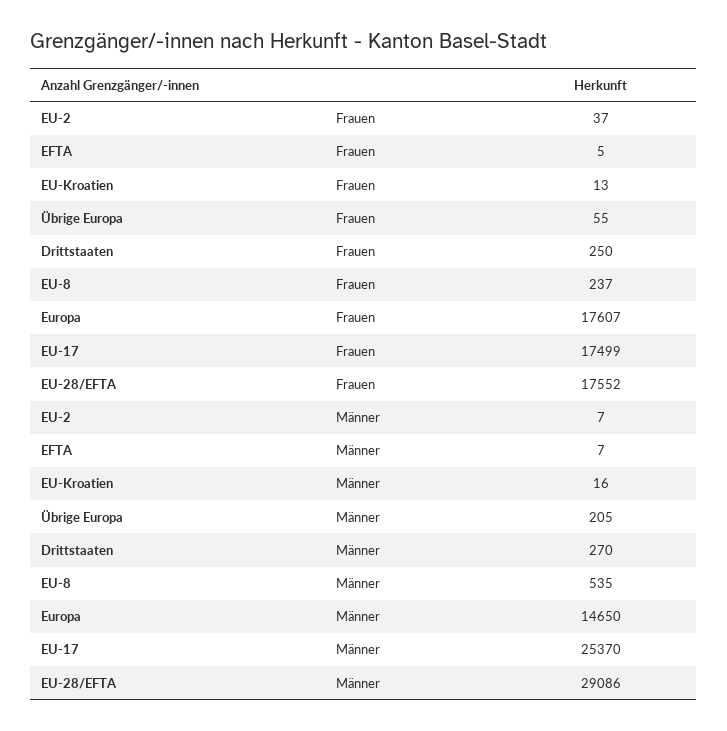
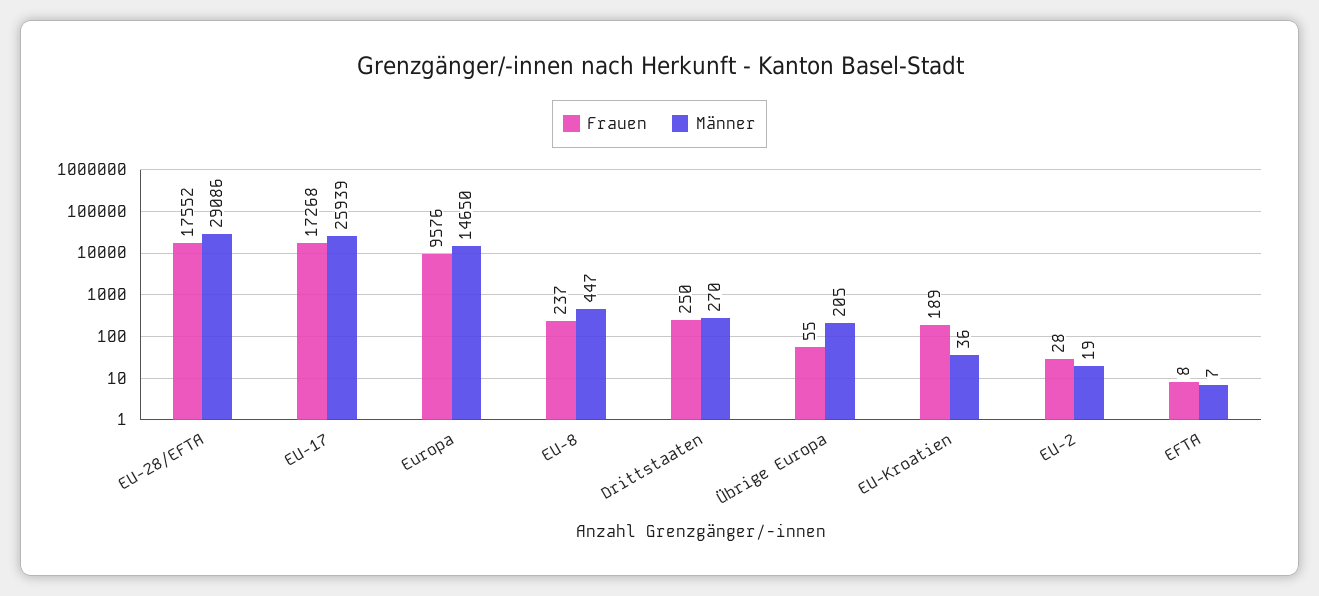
Frauen, EU-2: 37 -> 28
Frauen, EFTA: 5 -> 8
Frauen, EU-Kroatien: 13 -> 189
Frauen, Europa: 17607 -> 9576
Frauen, EU-17: 17499 -> 17268
Männer, EU-2: 7 -> 19
Männer, EU-Kroatien: 16 -> 36
Männer, EU-8: 535 -> 447
Männer, EU-17: 25370 -> 25939

